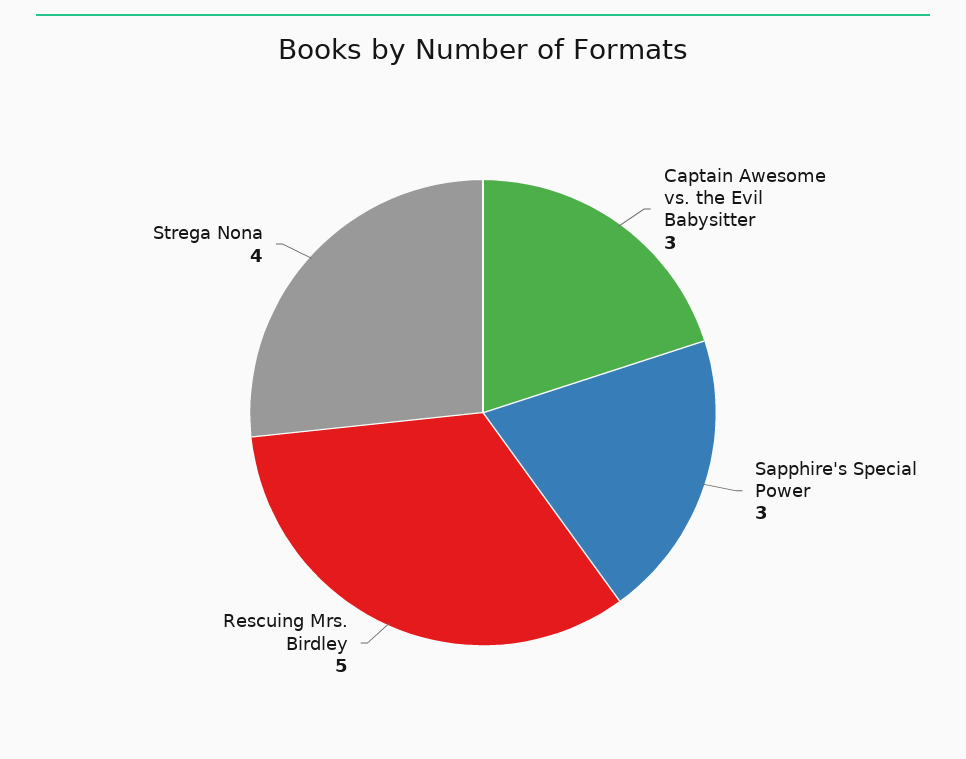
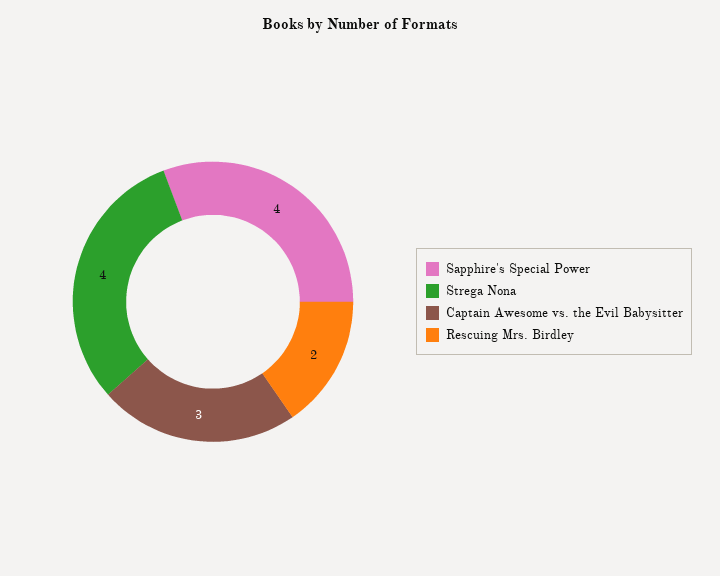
Sapphire's Special Power: 3 -> 4
Rescuing Mrs. Birdley: 5 -> 2

